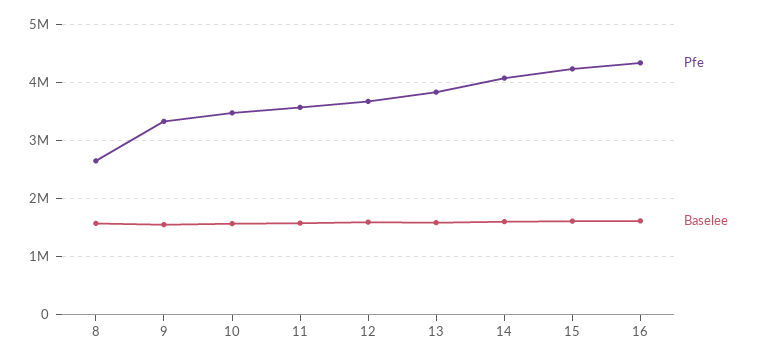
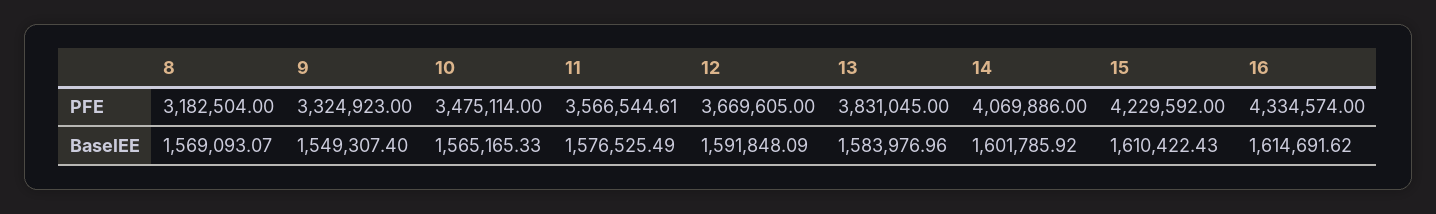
Pfe, 8: 2600000 -> 3182504

